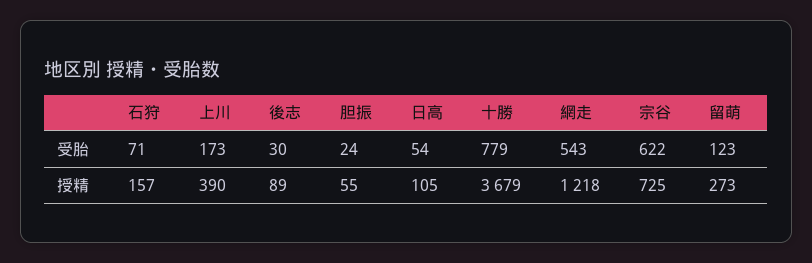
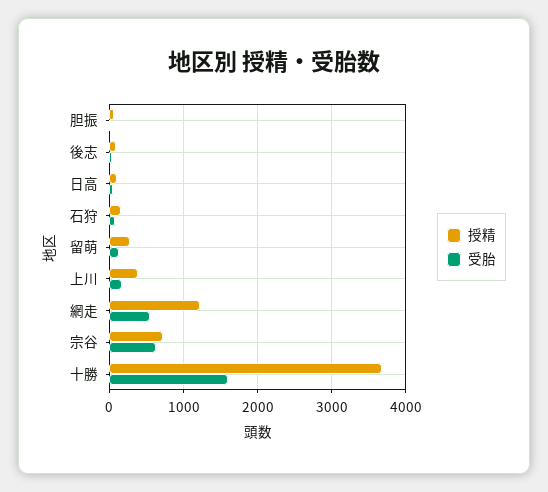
受胎, 十勝: 779 -> 1600

